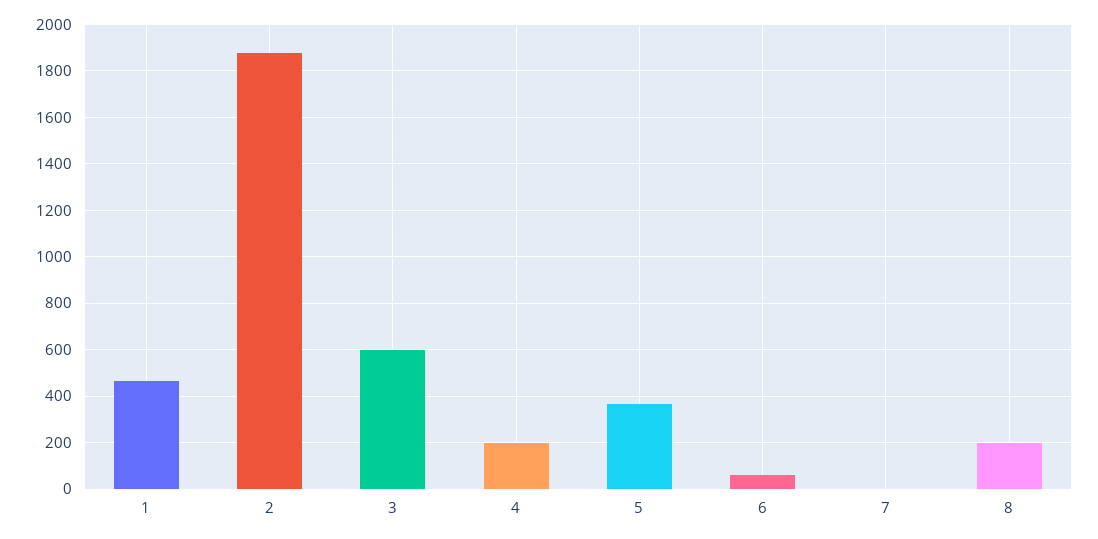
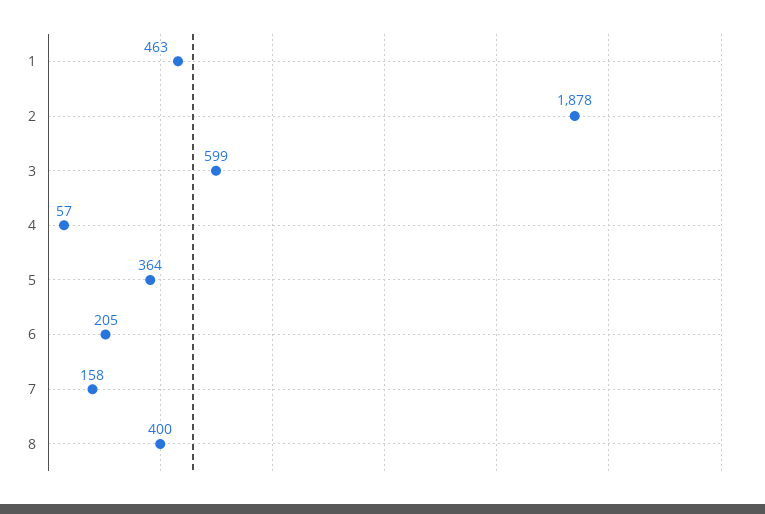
4: 200 -> 57
6: 50 -> 205
7: 0 -> 158
8: 200 -> 400

